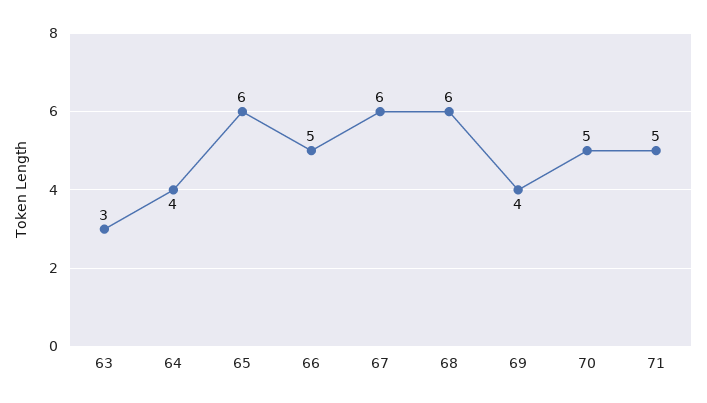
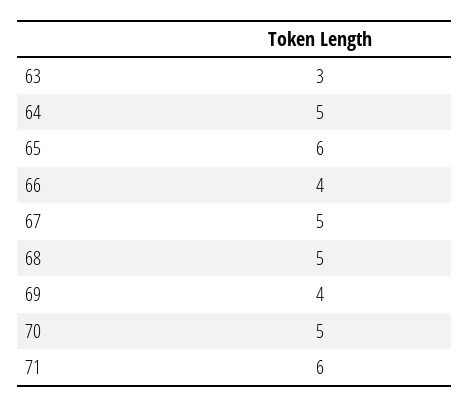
64: 4 -> 5
66: 5 -> 4
67: 6 -> 5
68: 6 -> 5
71: 5 -> 6

